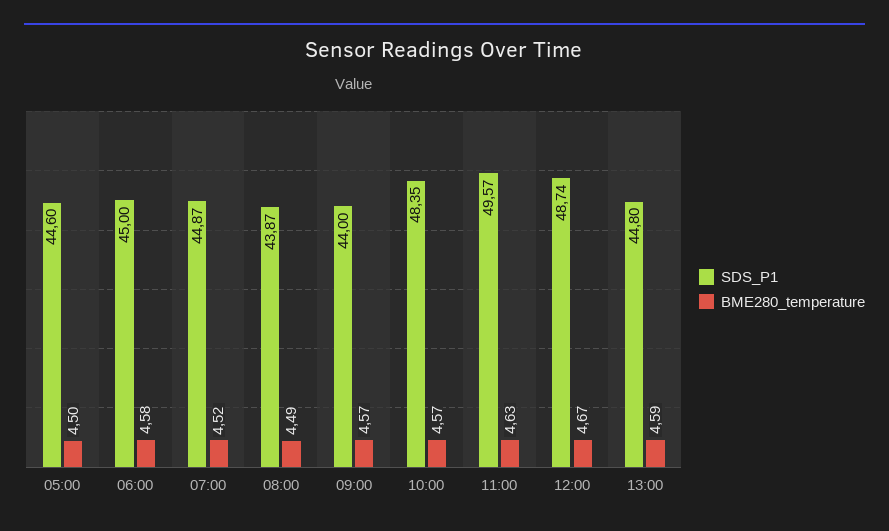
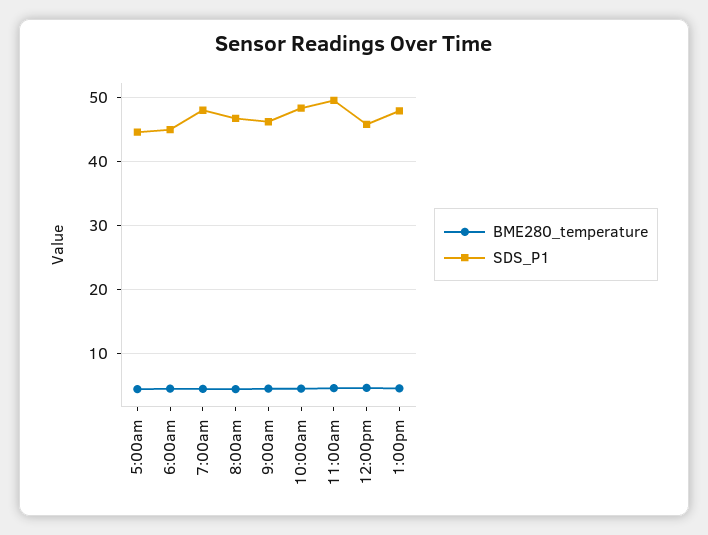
SDS_P1, 07:00: 44.87 -> 48
SDS_P1, 08:00: 43.87 -> 47
SDS_P1, 09:00: 44 -> 46
SDS_P1, 12:00: 48.74 -> 46
SDS_P1, 13:00: 44.8 -> 48

